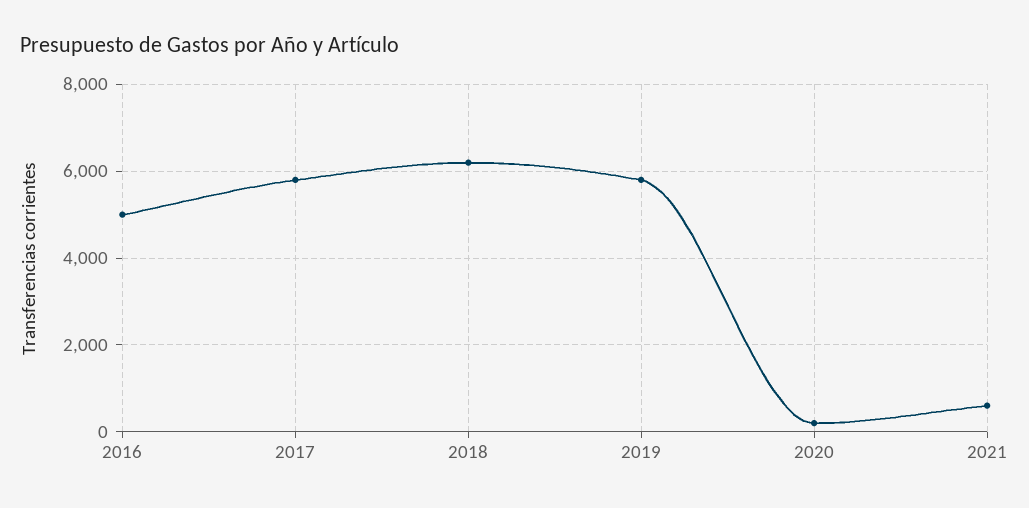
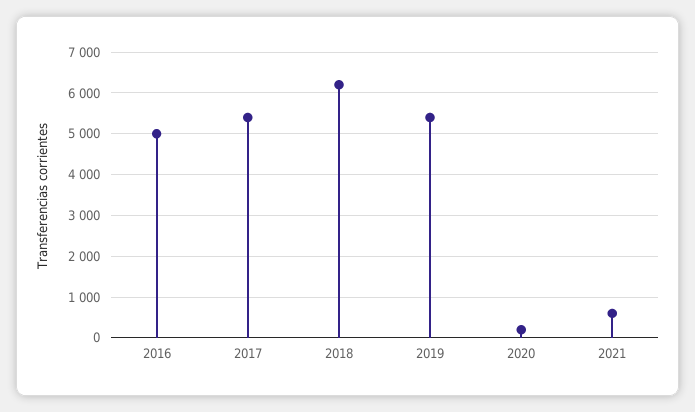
2017: 5800 -> 5400
2019: 5800 -> 5400

